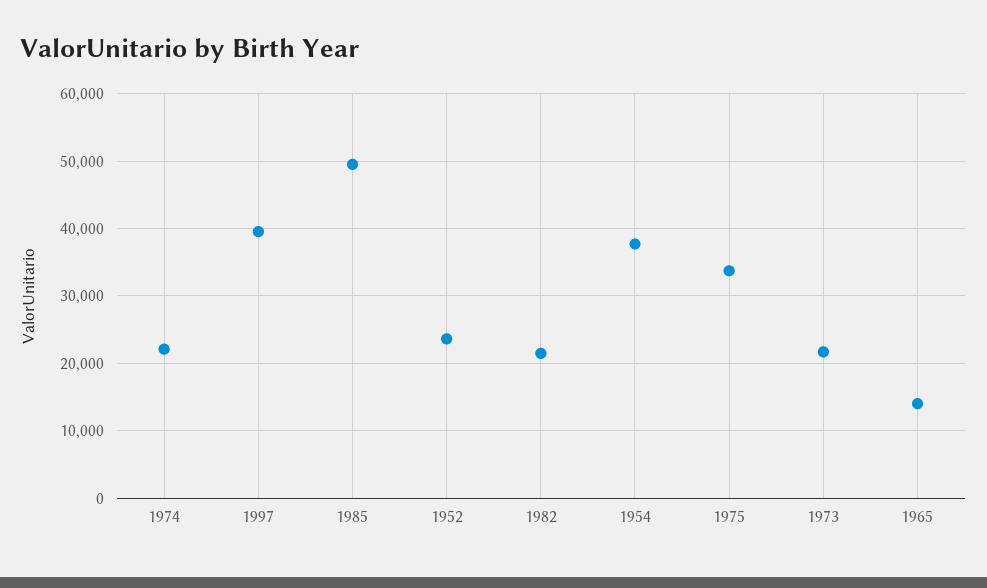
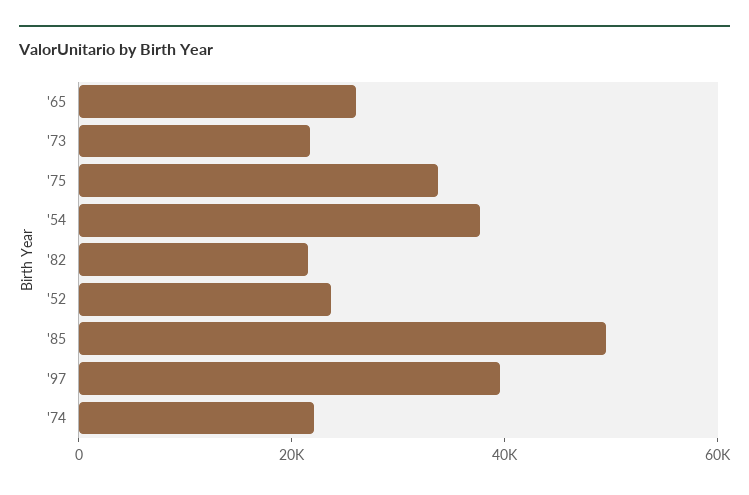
1965: 14000 -> 25000

